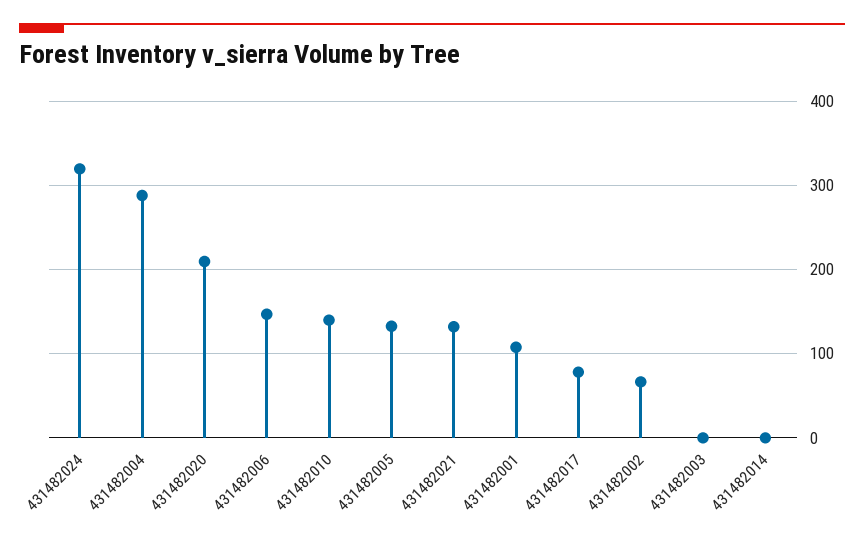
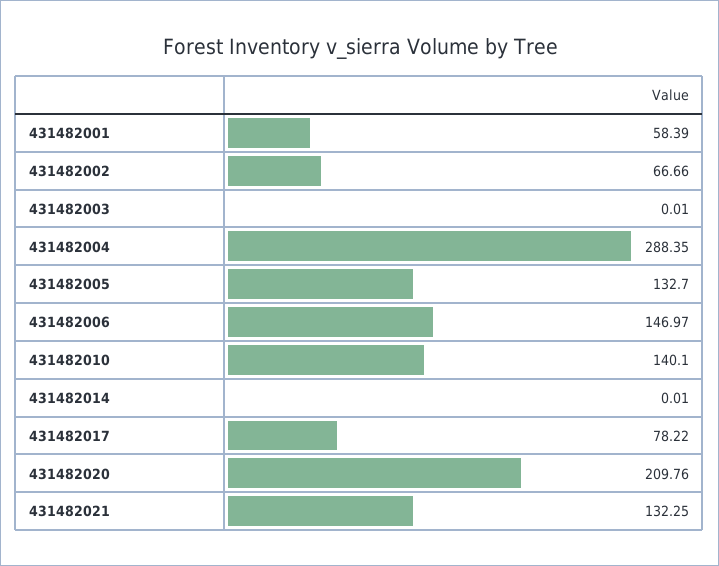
431482024: 320 -> none
431482001: 110 -> 58.39

